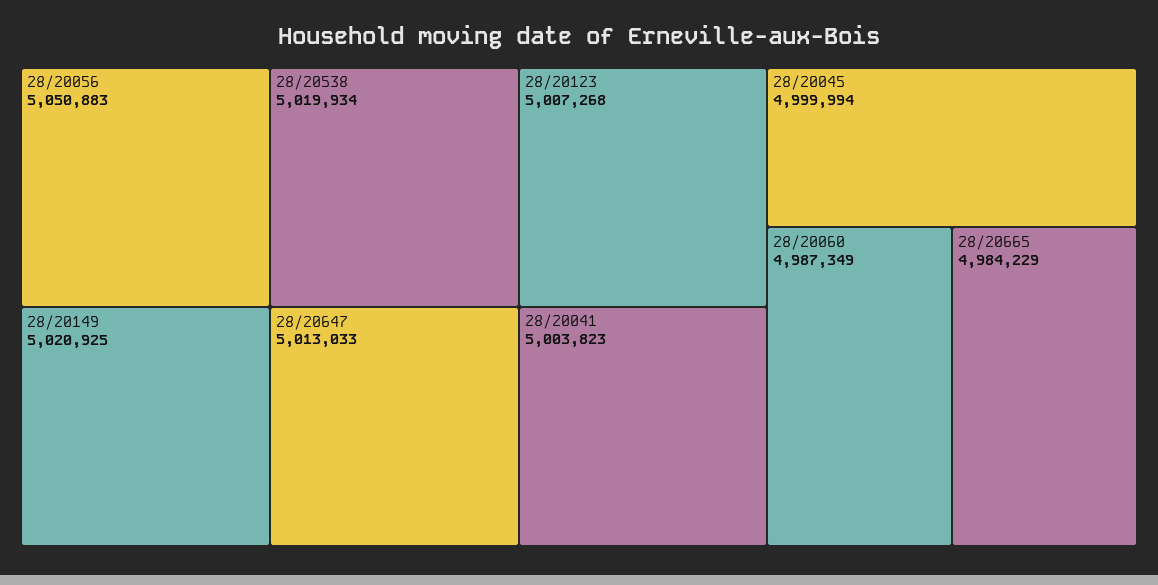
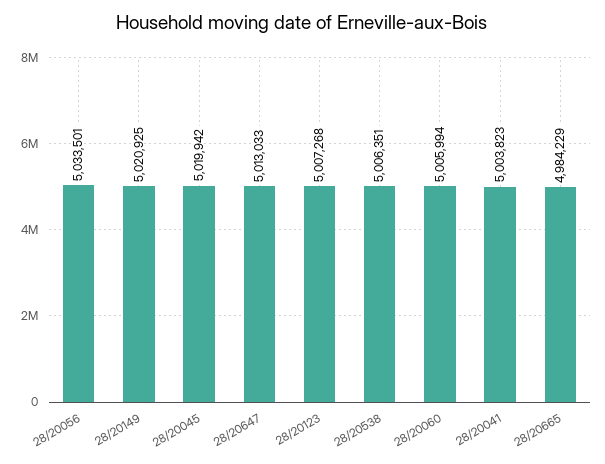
28/20056: 5050883 -> 5033501
28/20538: 5019934 -> 5006351
28/20045: 4999994 -> 5019942
28/20060: 4987349 -> 5005994

